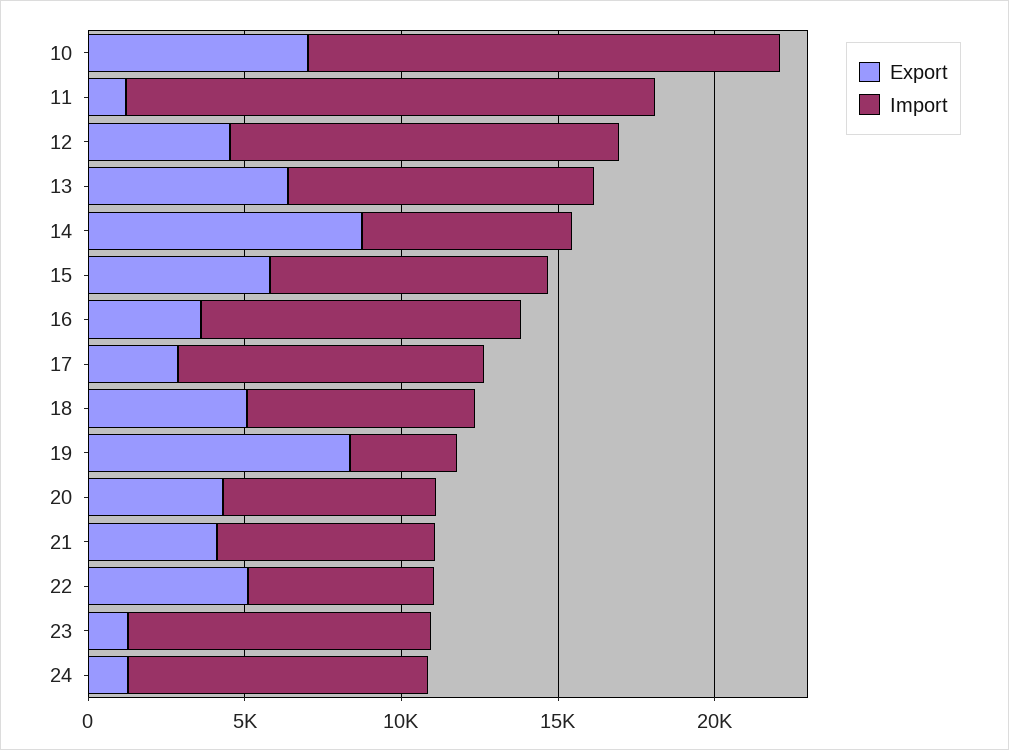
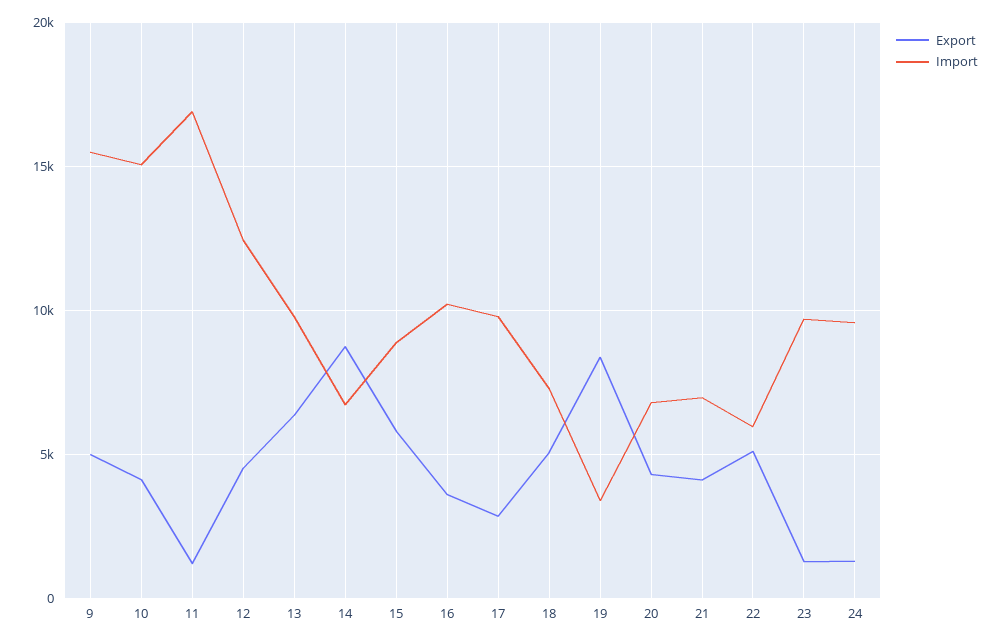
Export, 10: 7000 -> 4000
Export, 9: none -> 5000
Import, 9: none -> 15500

